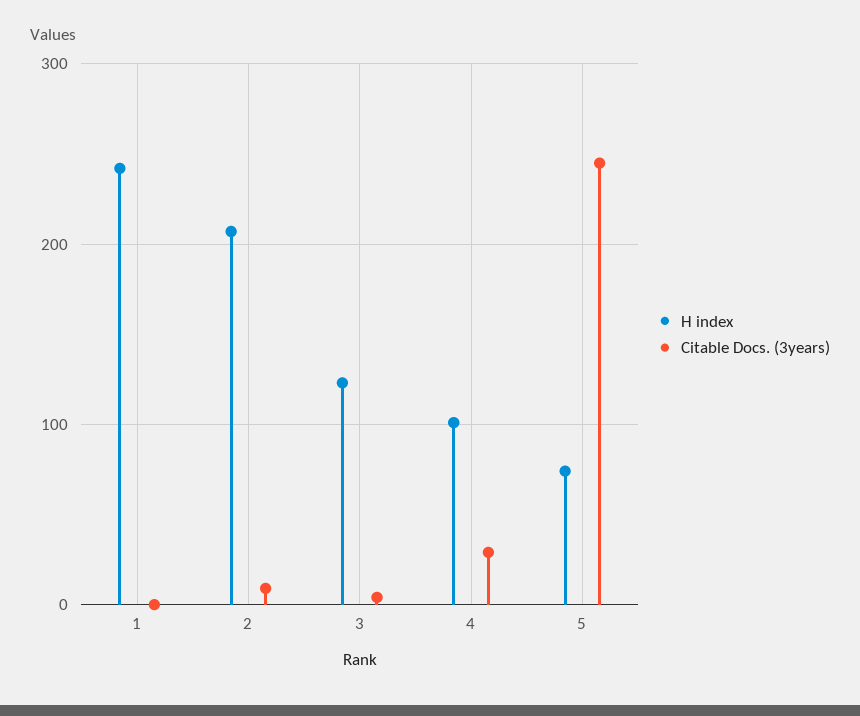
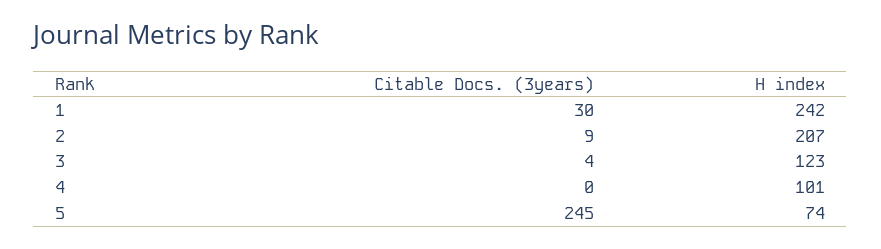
Citable Docs. (3years), 1: 0 -> 30
Citable Docs. (3years), 4: 30 -> 0

